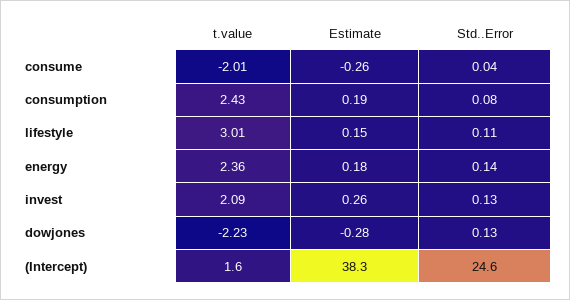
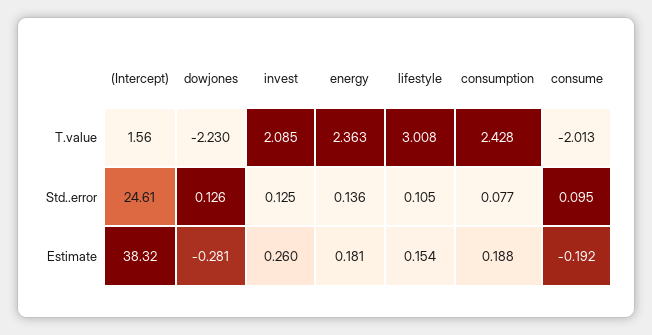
Estimate, consume: -0.26 -> -0.192
Std..Error, consume: 0.04 -> 0.095

